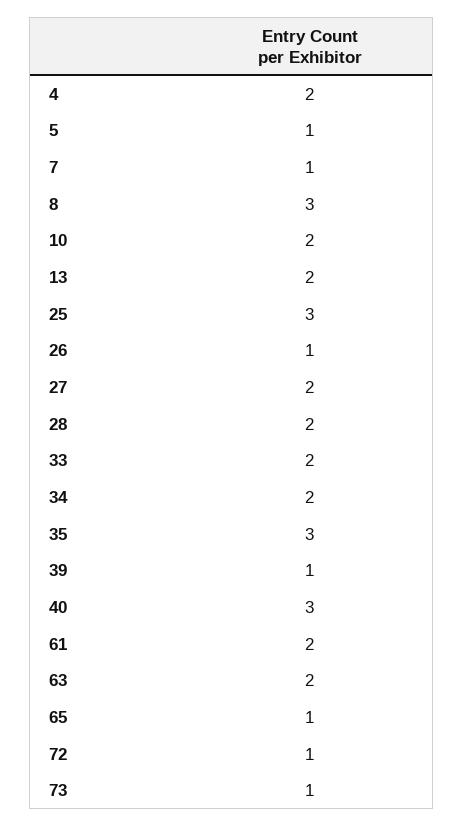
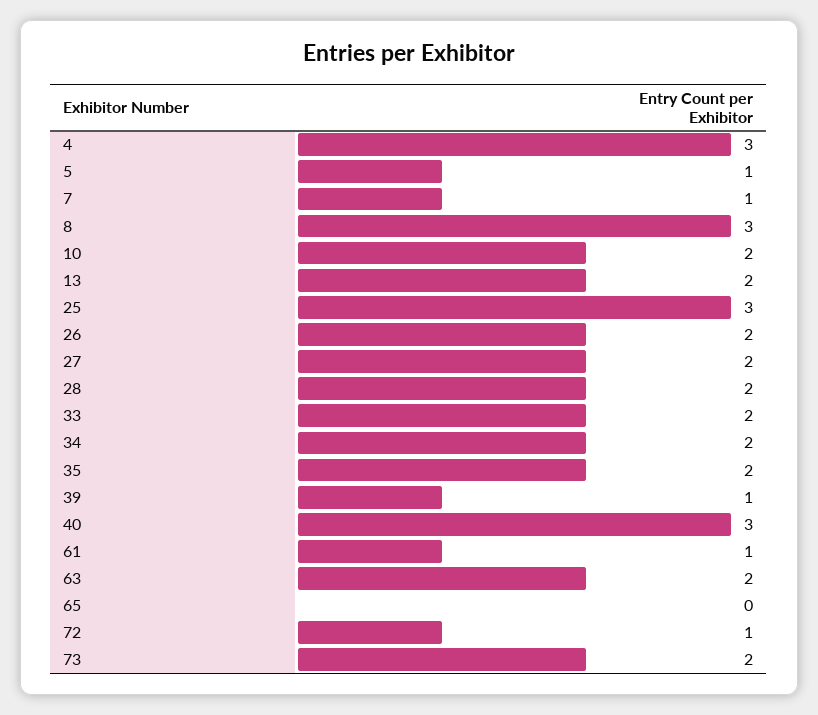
4: 2 -> 3
26: 1 -> 2
35: 3 -> 2
61: 2 -> 1
65: 1 -> 0
73: 1 -> 2

